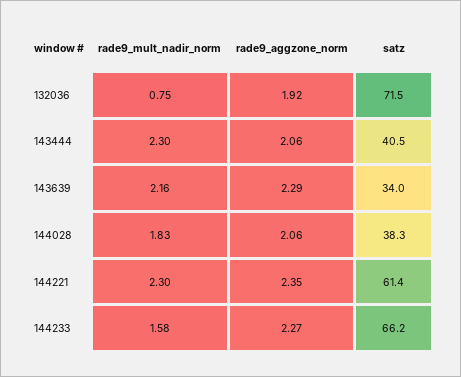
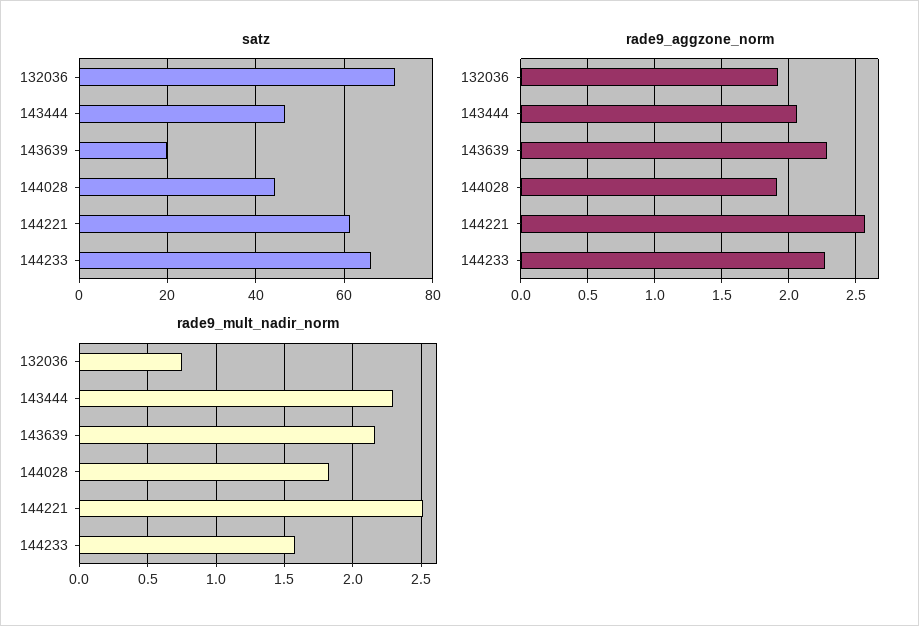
satz, 143444: 40.5 -> 46
satz, 143639: 34 -> 20
rade9_aggzone_norm, 144028: 2.06 -> 1.9
satz, 144028: 38.3 -> 44
rade9_mult_nadir_norm, 144221: 2.3 -> 2.5
rade9_aggzone_norm, 144221: 2.35 -> 2.55

